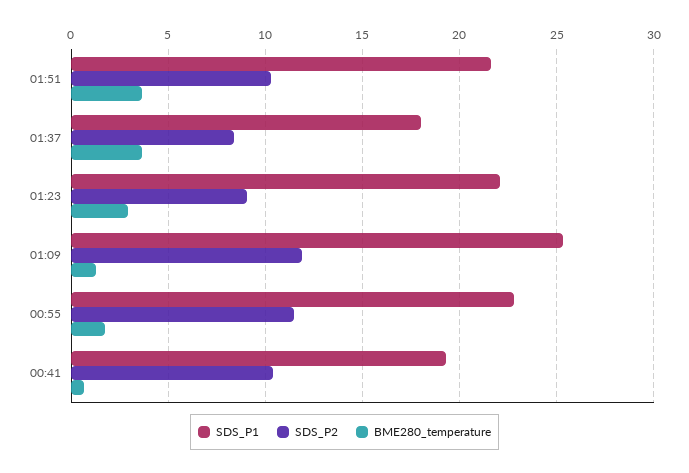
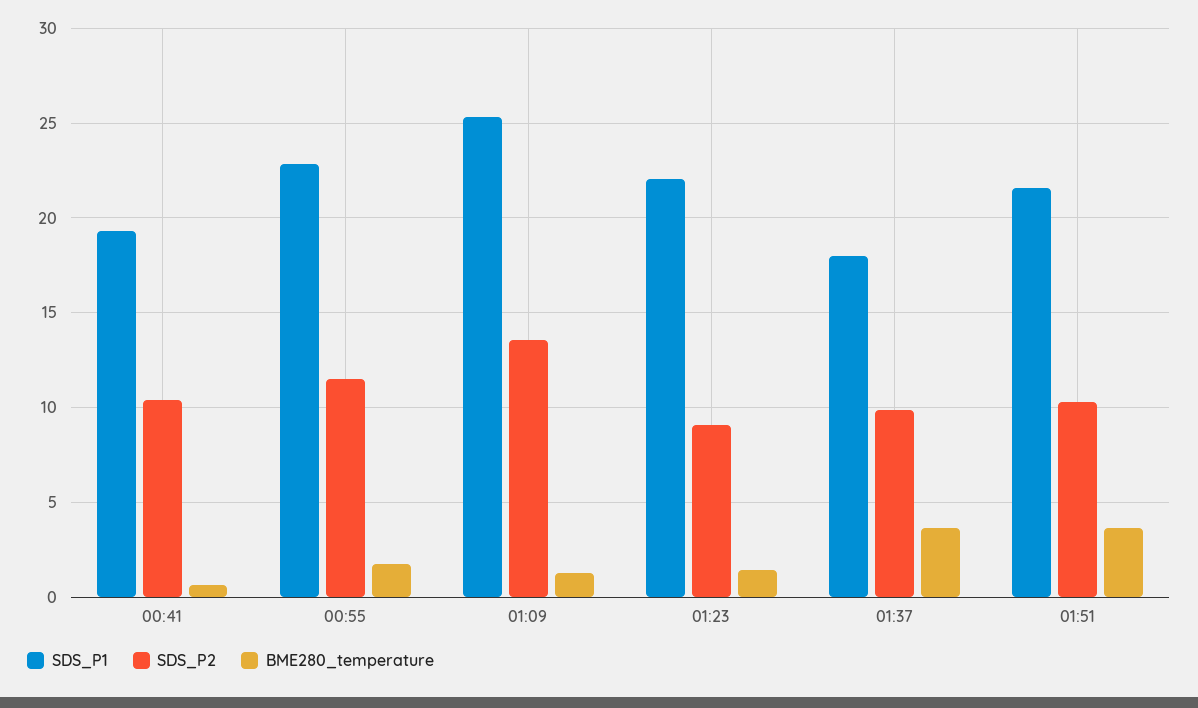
SDS_P2, 01:37: 8.5 -> 10
BME280_temperature, 01:23: 3 -> 1.5
SDS_P2, 01:09: 12 -> 13.5

